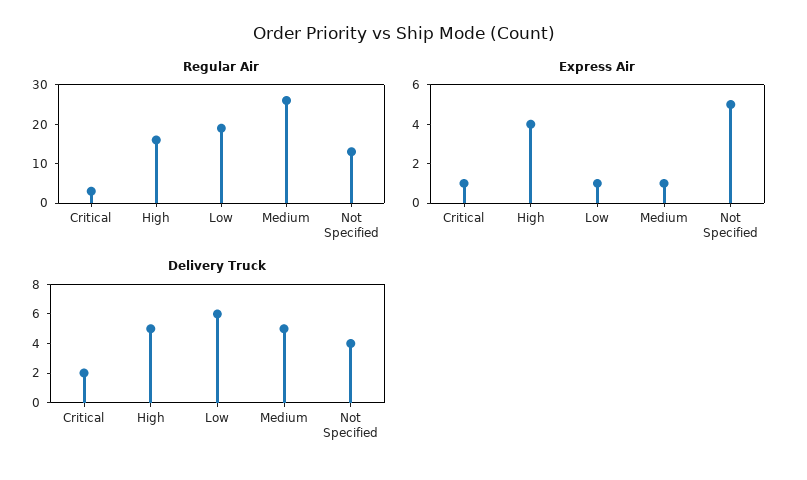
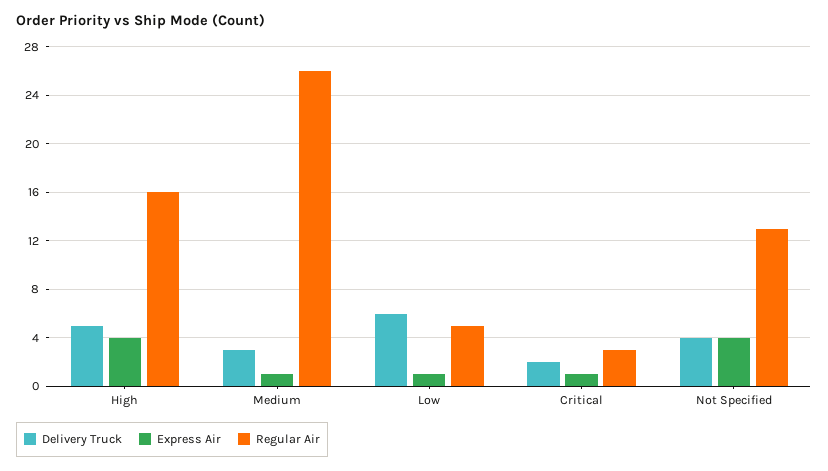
Regular Air, Low: 20 -> 5
Express Air, Not Specified: 5 -> 4
Delivery Truck, Medium: 5 -> 3

